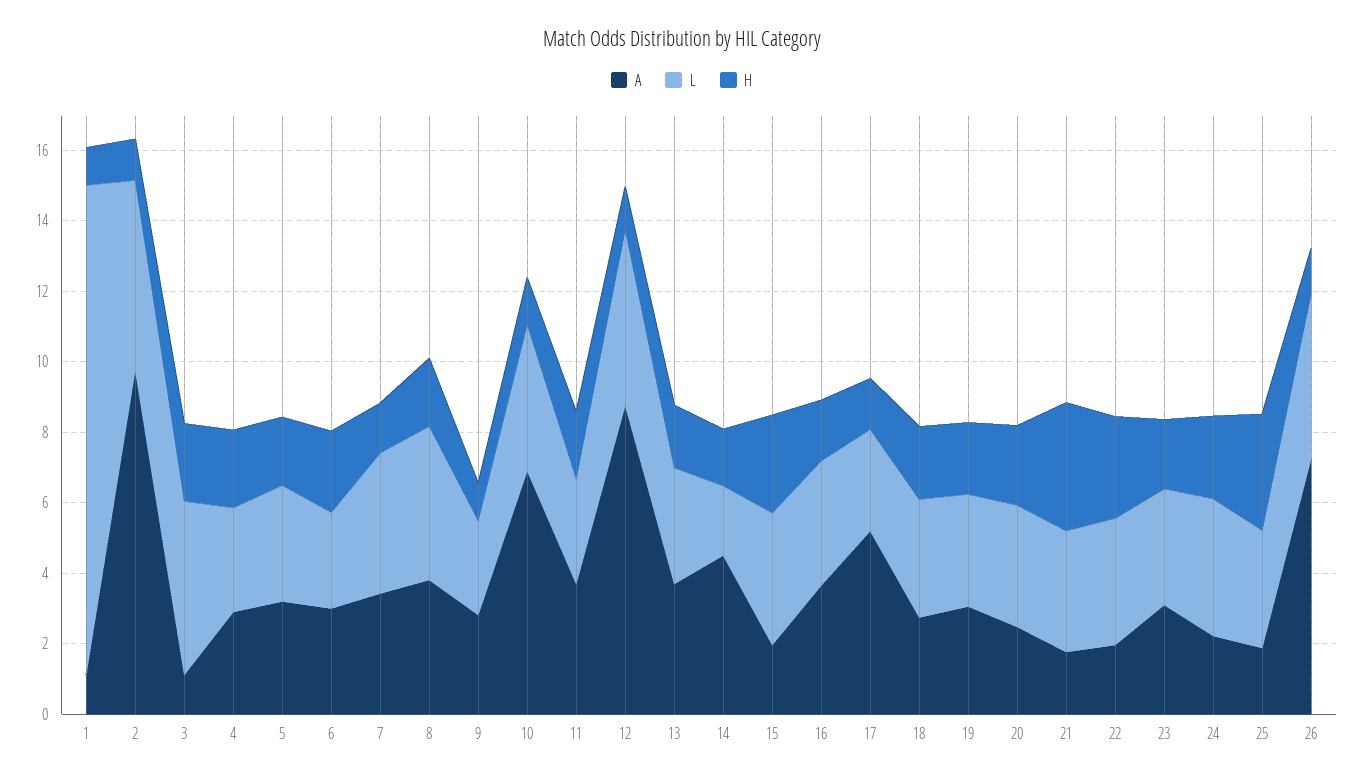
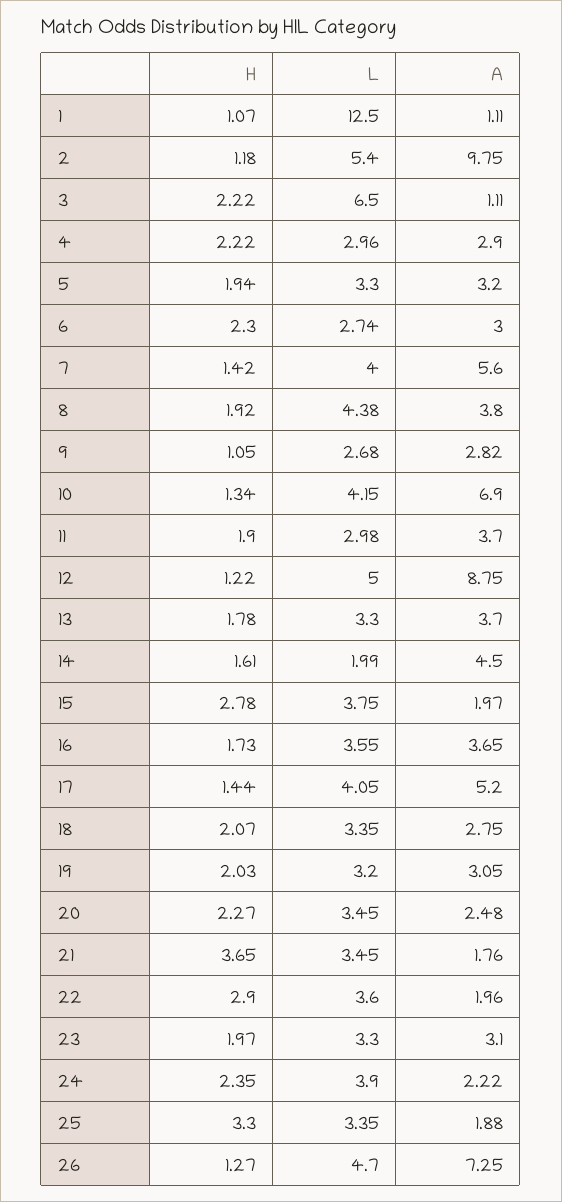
L, 1: 14 -> 12.5
L, 3: 5 -> 6.5
A, 7: 3.5 -> 5.6
L, 17: 3 -> 4.05

